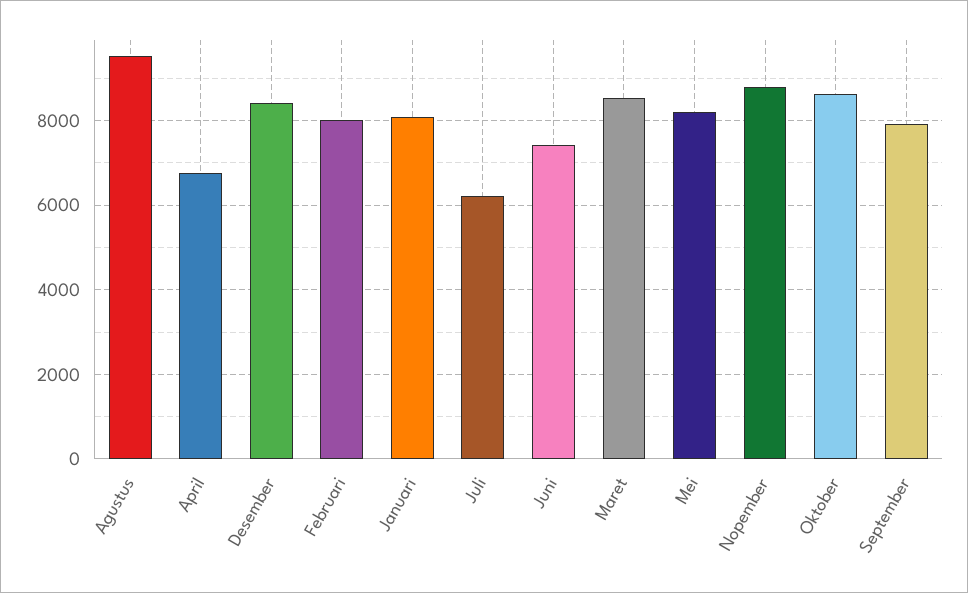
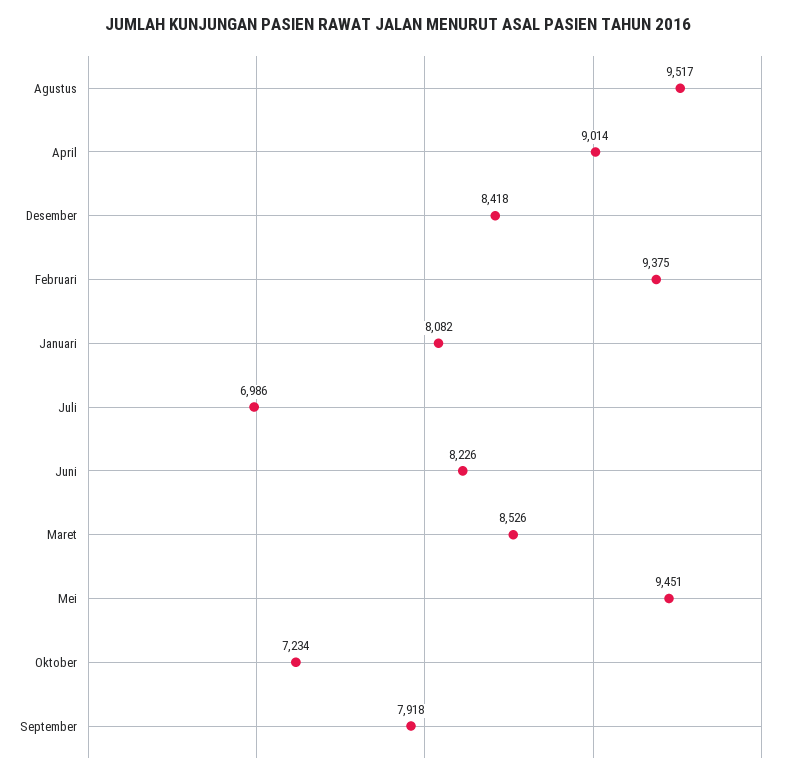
April: 6800 -> 9014
Februari: 8000 -> 9375
Juli: 6200 -> 6986
Juni: 7400 -> 8226
Mei: 8200 -> 9451
Nopember: 8800 -> none
Oktober: 8600 -> 7234

